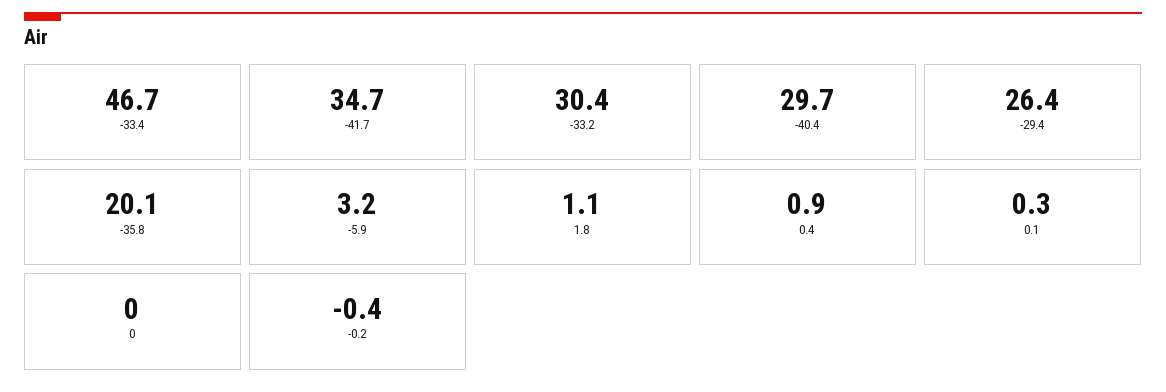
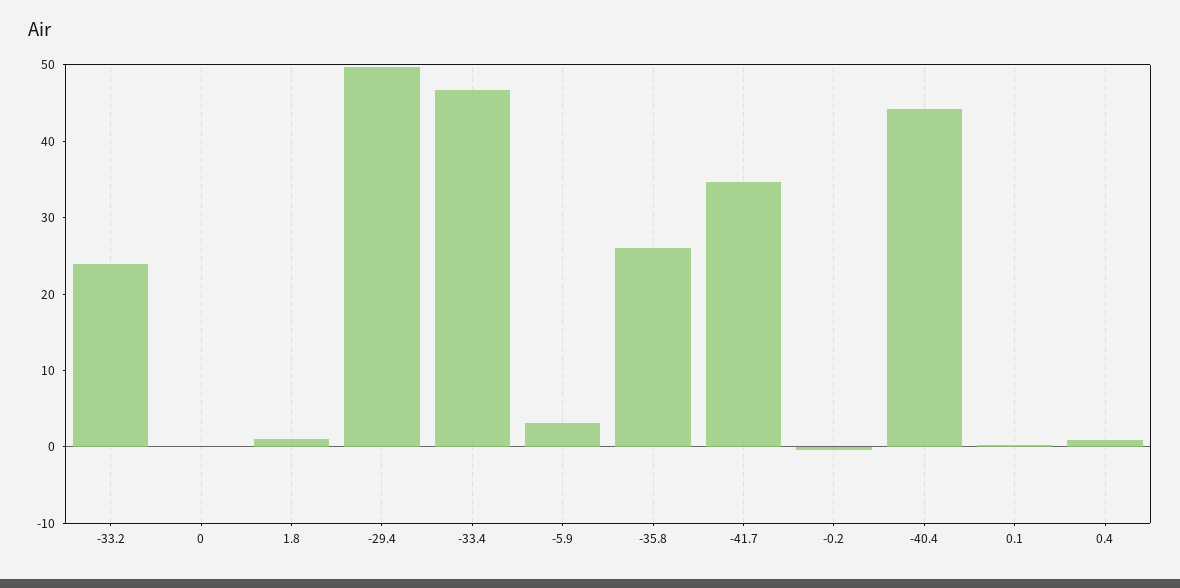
-33.2: 30.4 -> 24
-40.4: 29.7 -> 44
-29.4: 26.4 -> 50
-35.8: 20.1 -> 26

